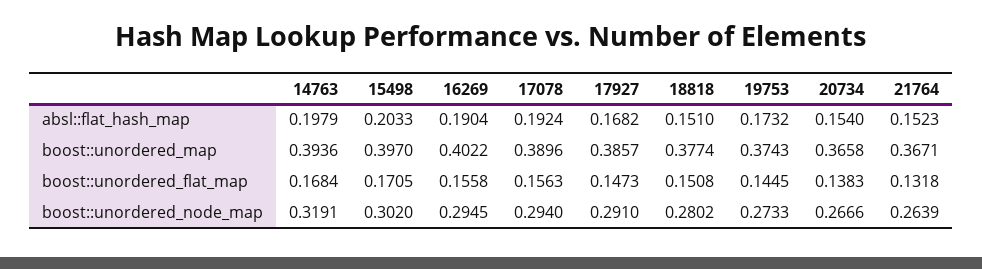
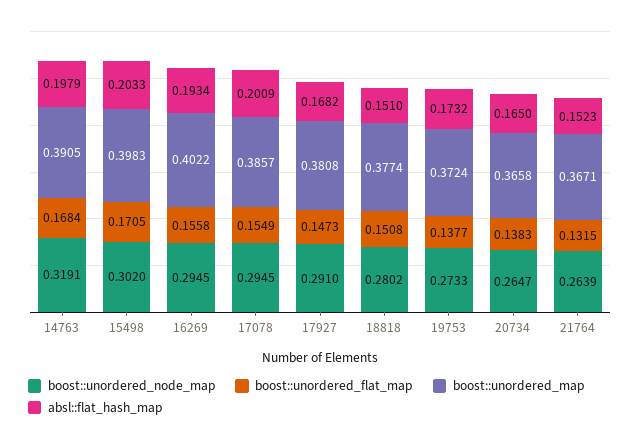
absl::flat_hash_map, 16269: 0.1904 -> 0.1934
absl::flat_hash_map, 17078: 0.1924 -> 0.2009
absl::flat_hash_map, 20734: 0.154 -> 0.165
boost::unordered_map, 14763: 0.3936 -> 0.3905
boost::unordered_map, 15498: 0.397 -> 0.3983
boost::unordered_map, 17078: 0.3896 -> 0.3857
boost::unordered_map, 17927: 0.3857 -> 0.3808
boost::unordered_map, 19753: 0.3743 -> 0.3724
boost::unordered_flat_map, 17078: 0.1563 -> 0.1549
boost::unordered_flat_map, 19753: 0.1445 -> 0.1377
boost::unordered_flat_map, 21764: 0.1318 -> 0.1315
boost::unordered_node_map, 17078: 0.294 -> 0.2945
boost::unordered_node_map, 20734: 0.2666 -> 0.2647

